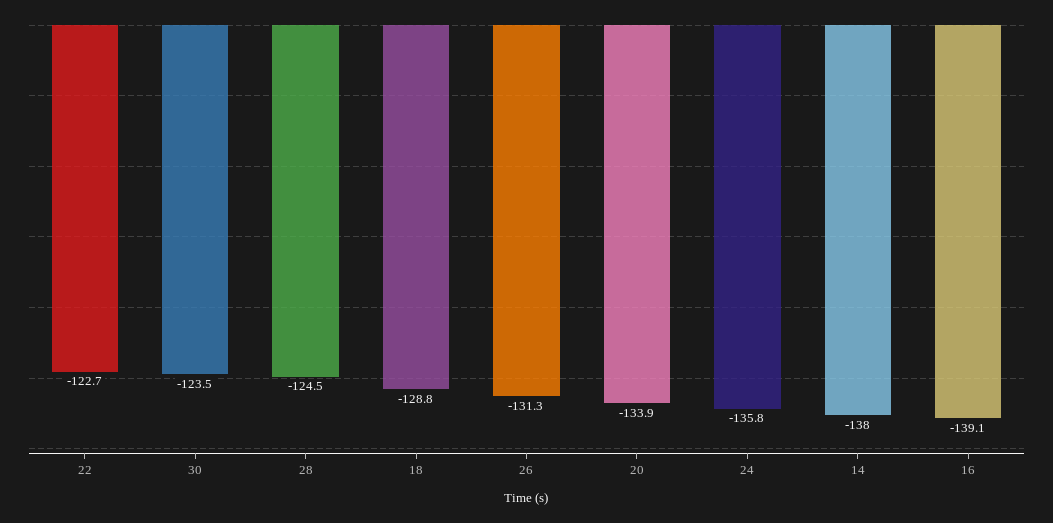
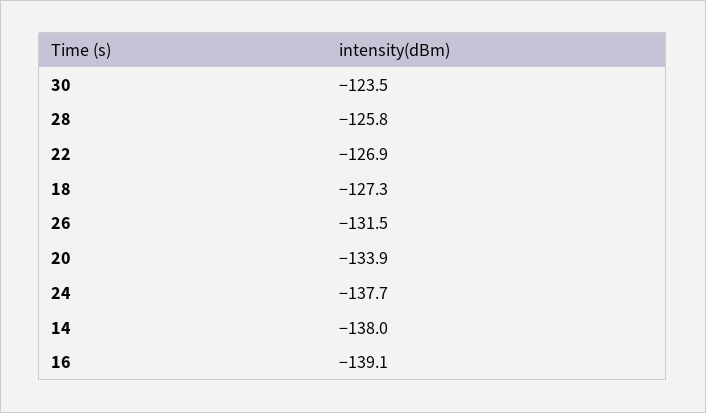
22: -122.7 -> -126.9
28: -124.5 -> -125.8
18: -128.8 -> -127.3
26: -131.3 -> -131.5
24: -135.8 -> -137.7

